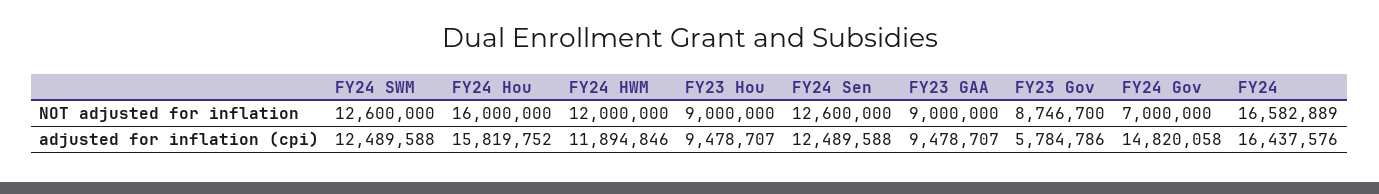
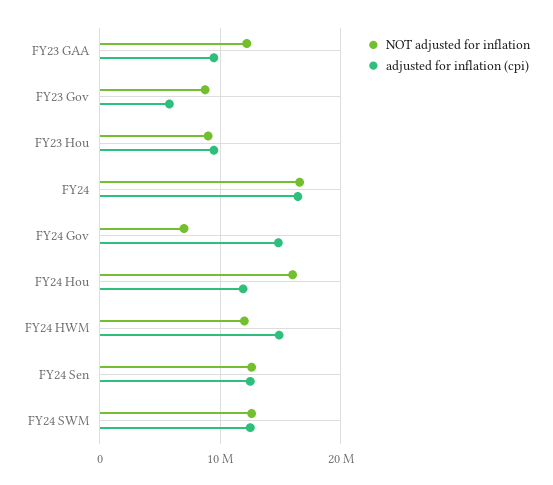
NOT adjusted for inflation, FY23 GAA: 9000000 -> 12000000
adjusted for inflation (cpi), FY24 Hou: 15819752 -> 12000000
adjusted for inflation (cpi), FY24 HWM: 11894846 -> 15000000

